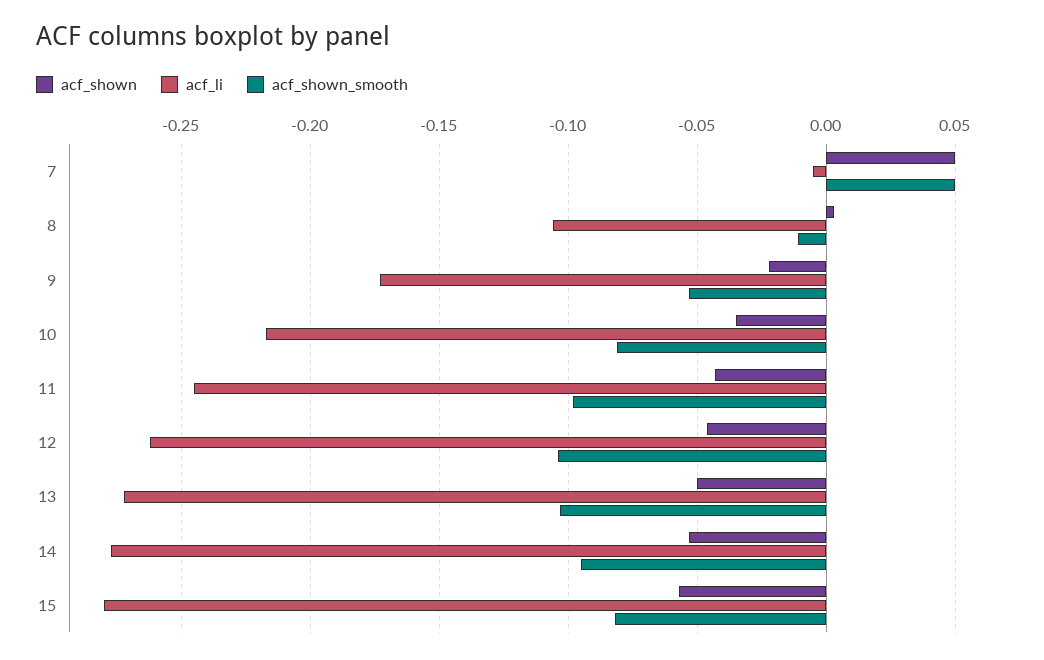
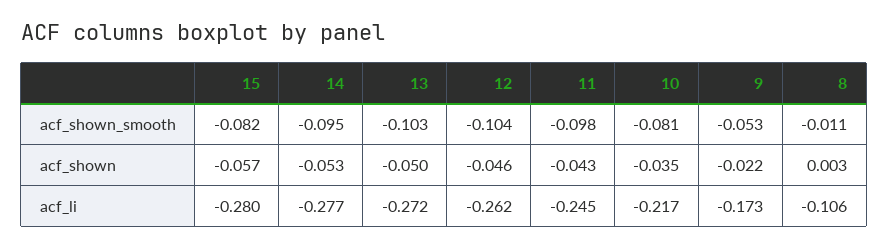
acf_shown, 7: 0.05 -> none
acf_li, 7: -0.005 -> none
acf_shown_smooth, 7: 0.05 -> none

